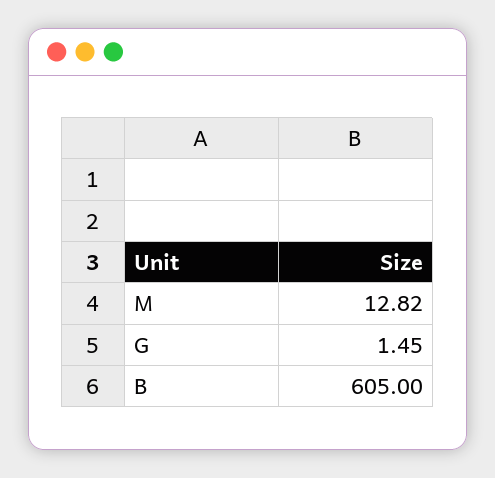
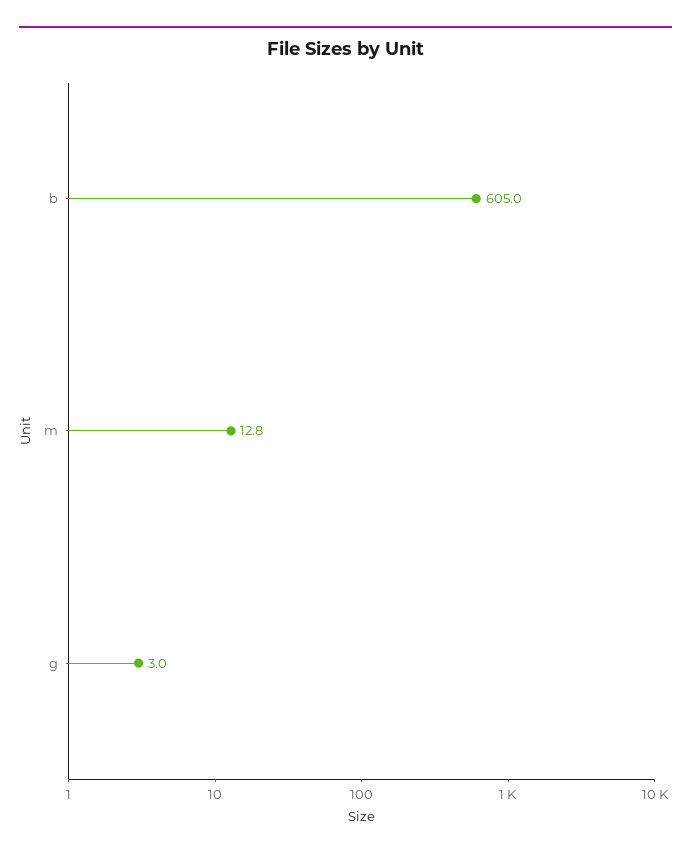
G: 1.45 -> 3

